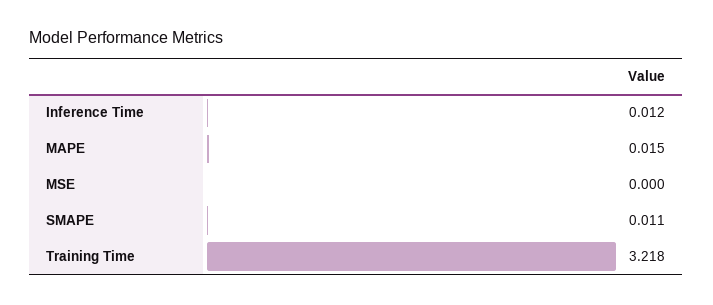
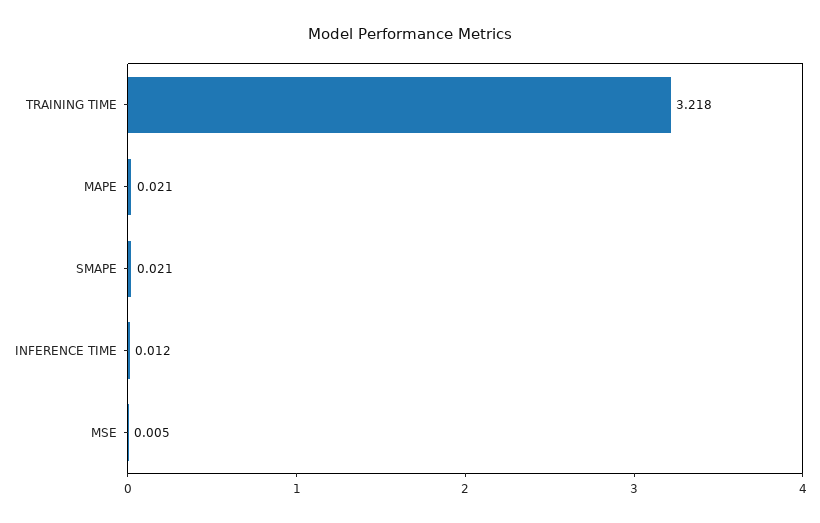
MAPE: 0.015 -> 0.021
MSE: 0 -> 0.005
SMAPE: 0.011 -> 0.021

